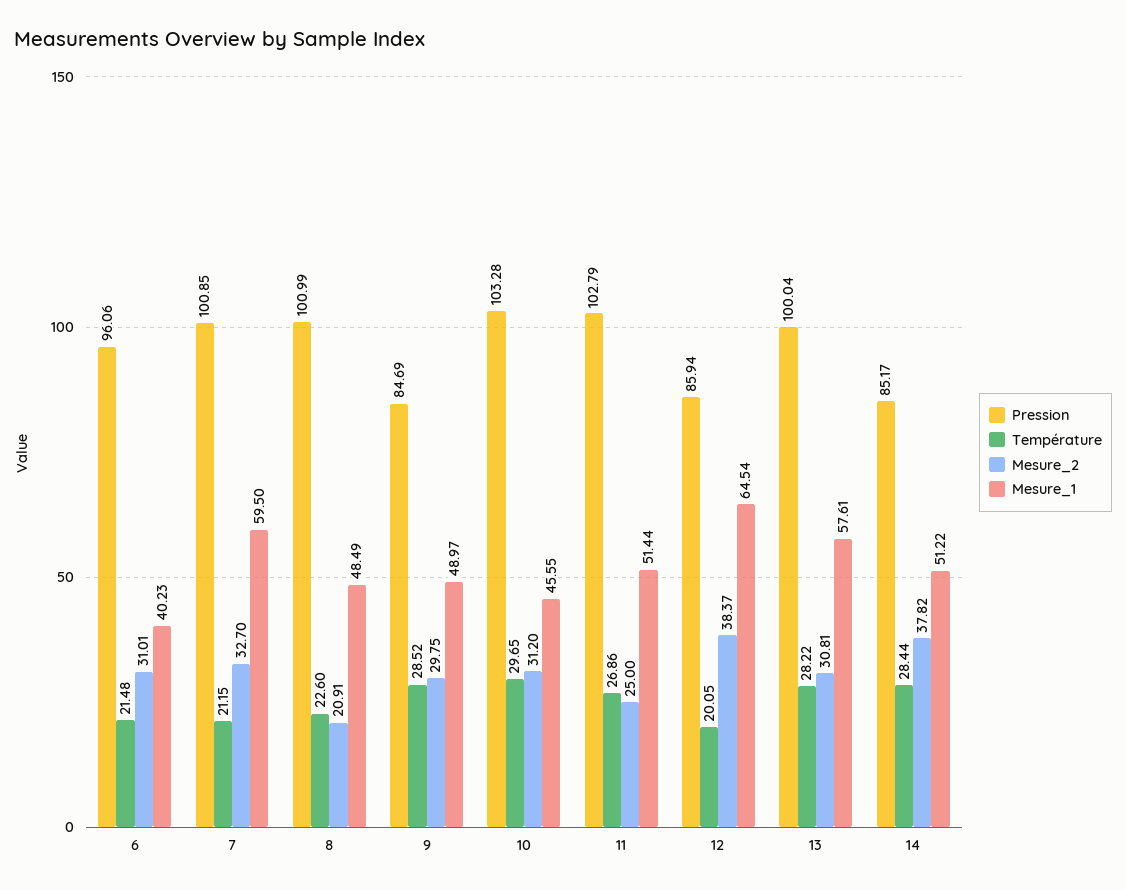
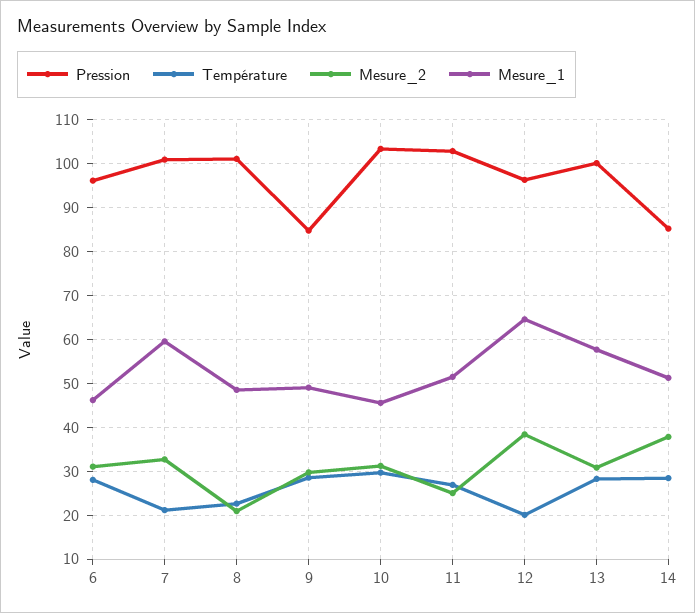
Température, 6: 21.48 -> 28
Mesure_1, 6: 40.23 -> 46
Pression, 12: 85.94 -> 96

